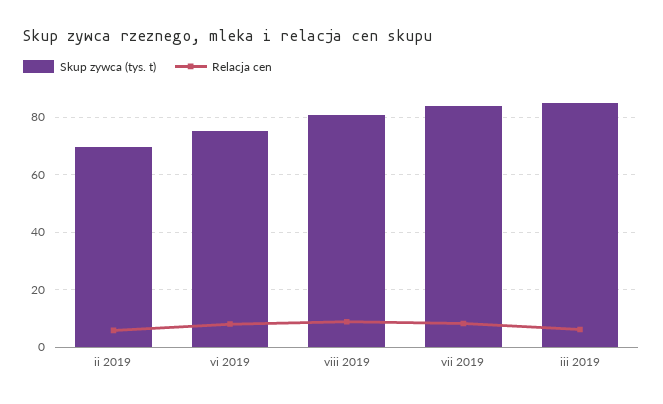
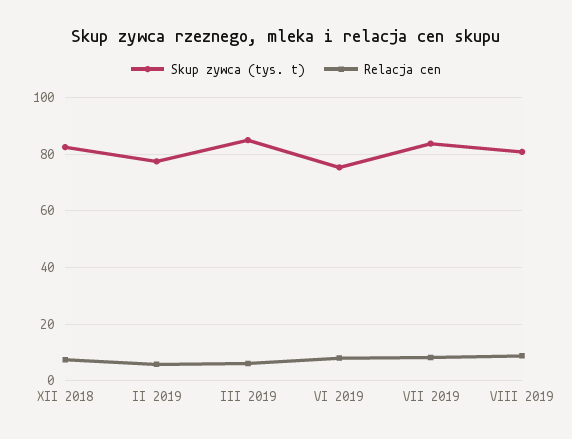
Skup zywca (tys. t), ii 2019: 70 -> 77.5
Skup zywca (tys. t), XII 2018: none -> 82.5
Relacja cen, XII 2018: none -> 7.5

